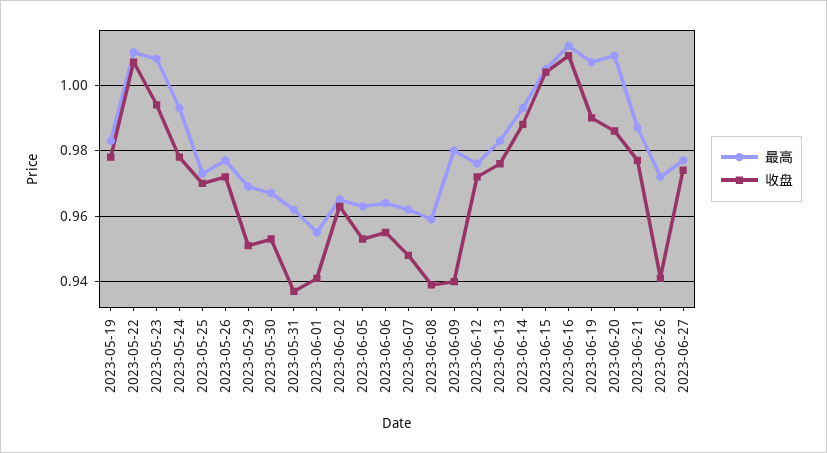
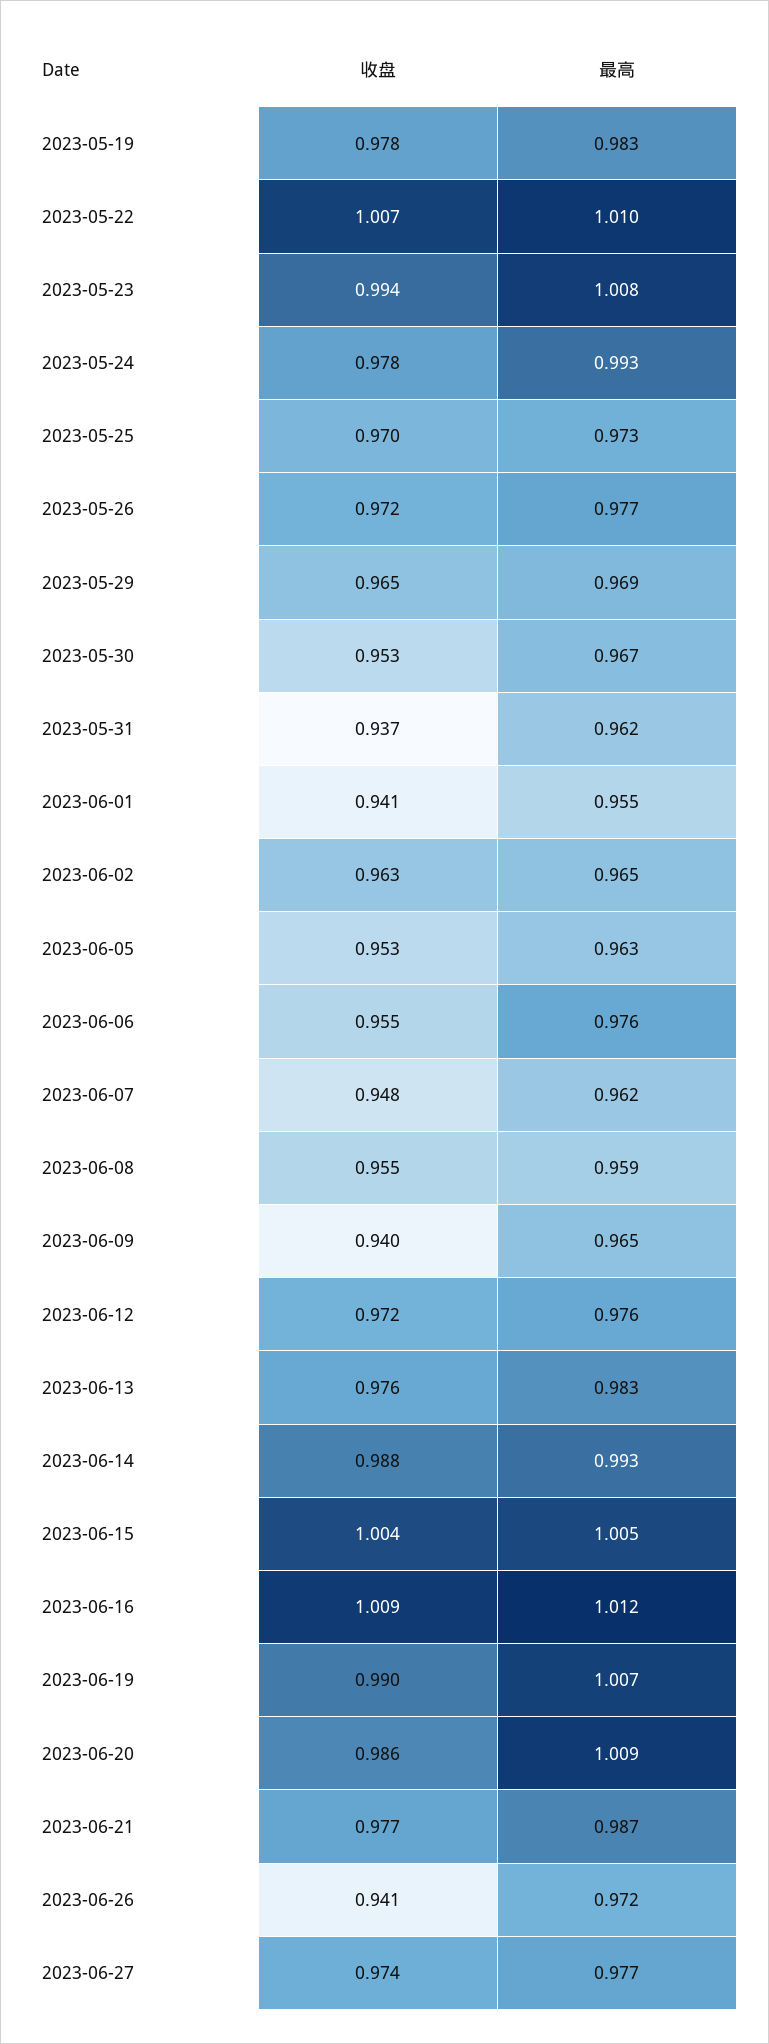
收盘, 2023-05-29: 0.95 -> 0.965
最高, 2023-06-06: 0.965 -> 0.976
收盘, 2023-06-08: 0.94 -> 0.955
最高, 2023-06-09: 0.98 -> 0.965

